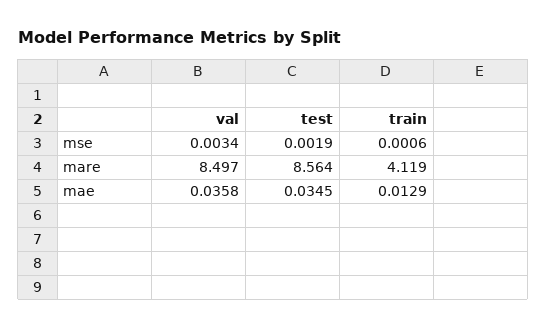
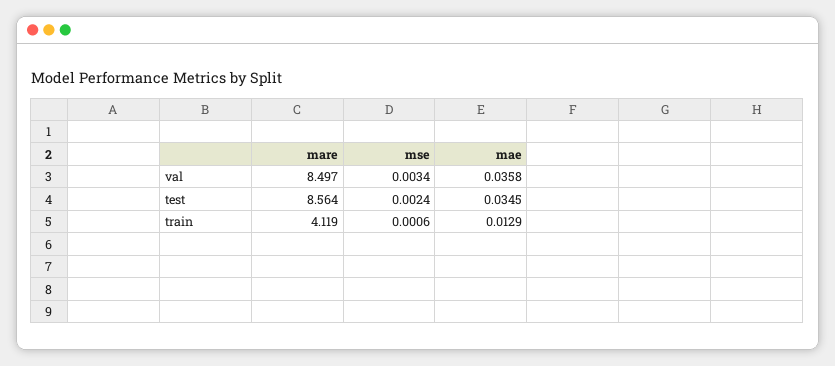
test, mse: 0.0019 -> 0.0024

